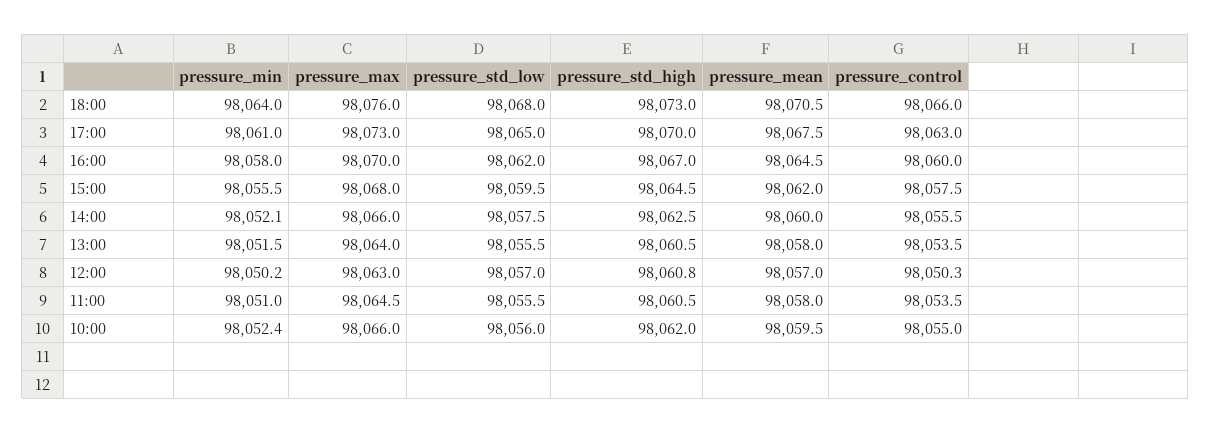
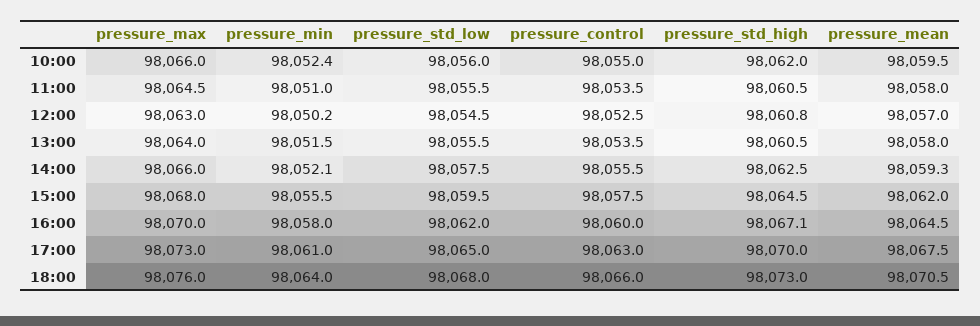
pressure_std_high, 16:00: 98067 -> 98067.1
pressure_mean, 14:00: 98060 -> 98059.3
pressure_std_low, 12:00: 98057 -> 98054.5
pressure_control, 12:00: 98050.3 -> 98052.5

